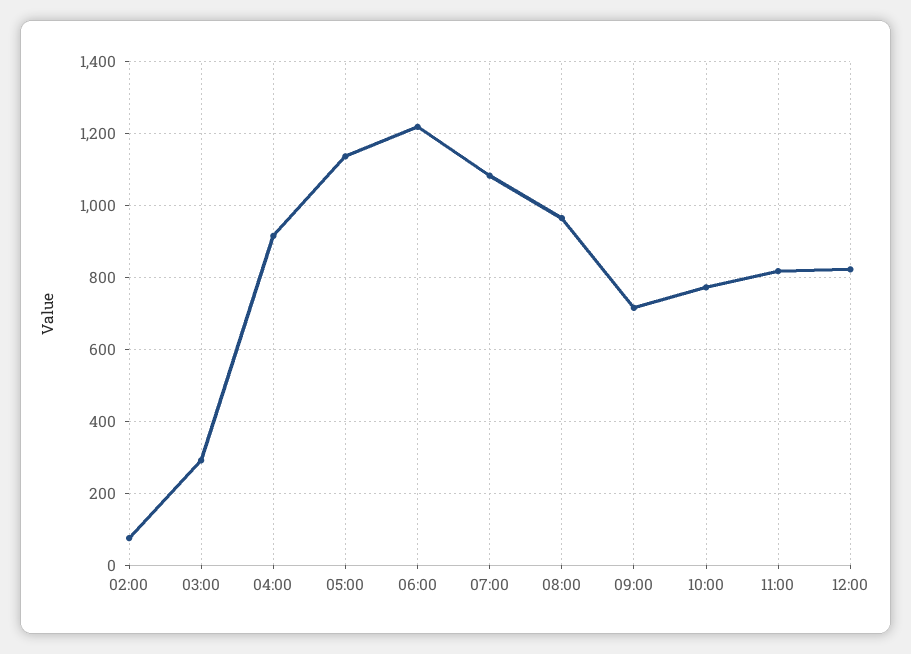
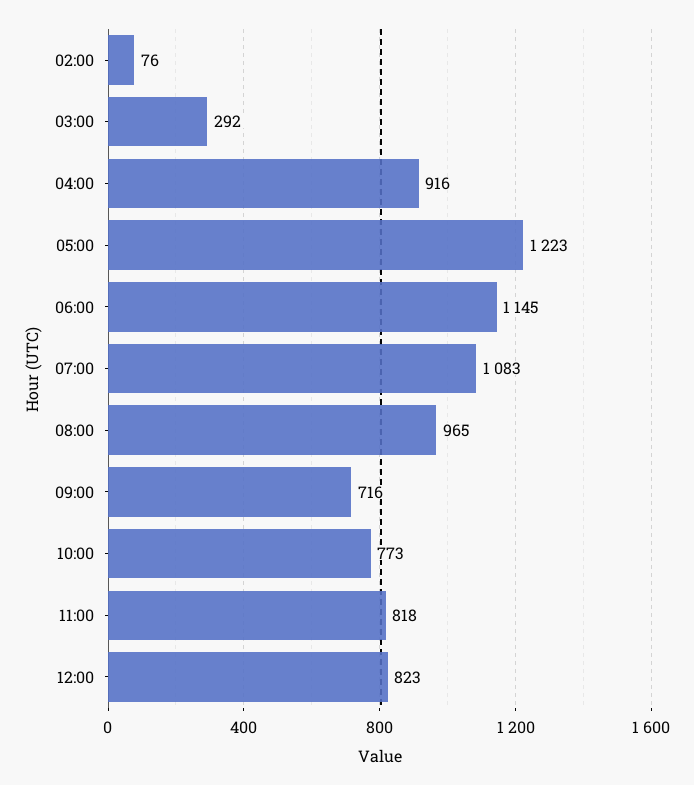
05:00: 1140 -> 1223
06:00: 1220 -> 1145

